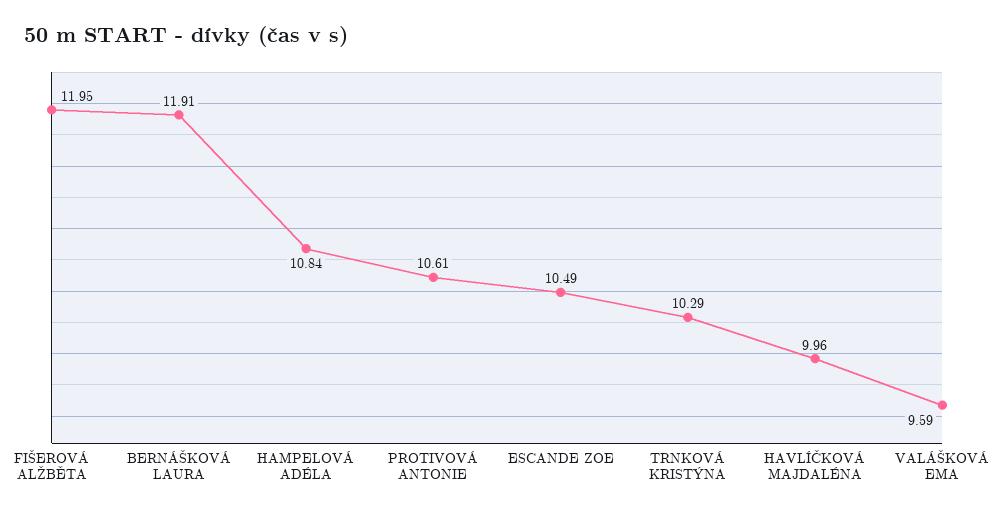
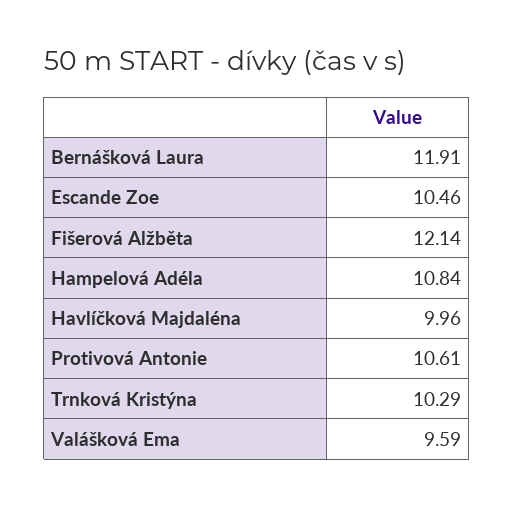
FIŠEROVÁ ALŽBĚTA: 11.95 -> 12.14
ESCANDE ZOE: 10.49 -> 10.46

